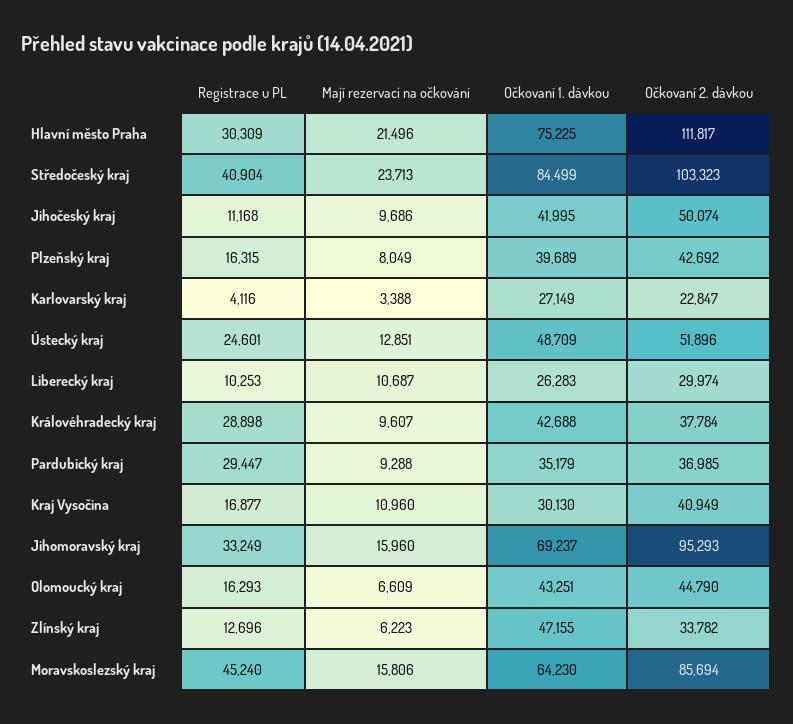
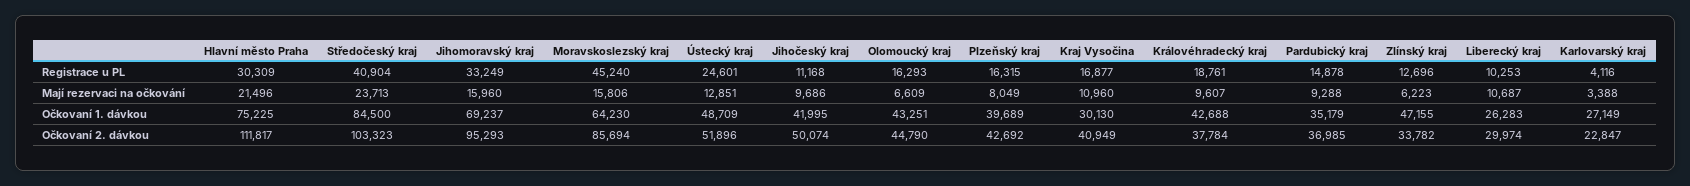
Očkovaní 1. dávkou, Středočeský kraj: 84499 -> 84500
Registrace u PL, Královéhradecký kraj: 28898 -> 18761
Registrace u PL, Pardubický kraj: 29447 -> 14878

